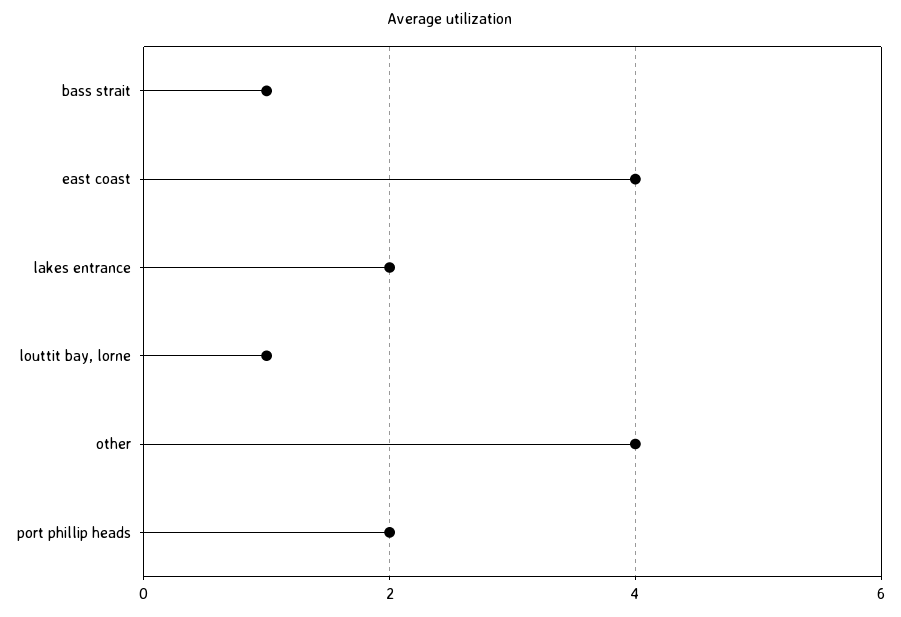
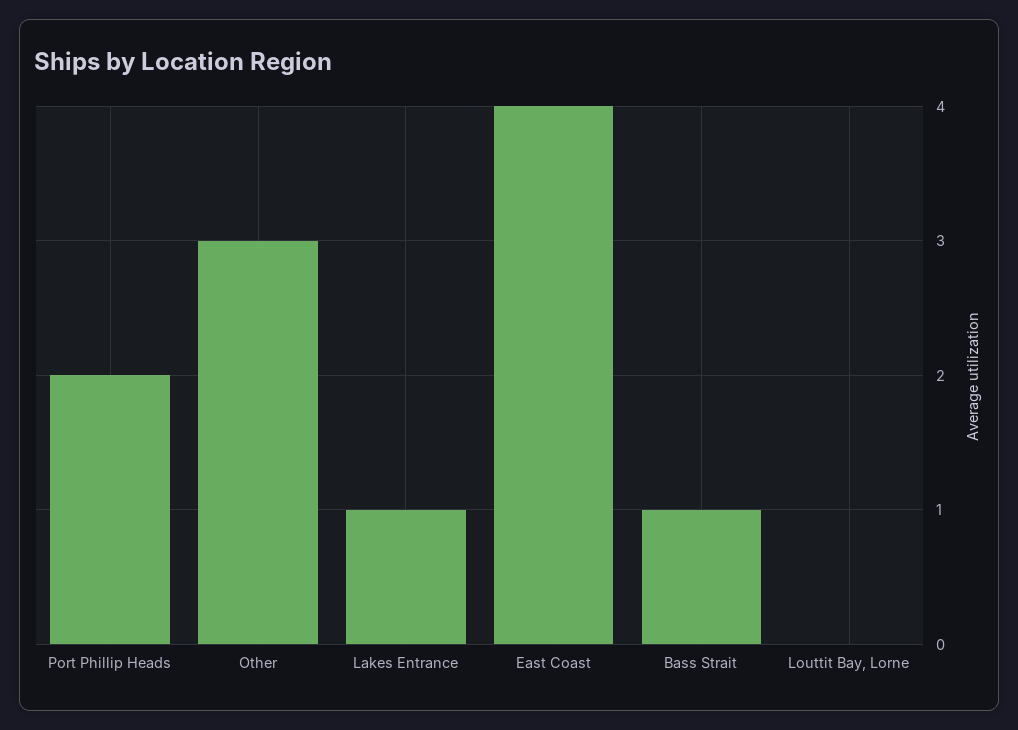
lakes entrance: 2 -> 1
louttit bay, lorne: 1 -> 0
other: 4 -> 3

